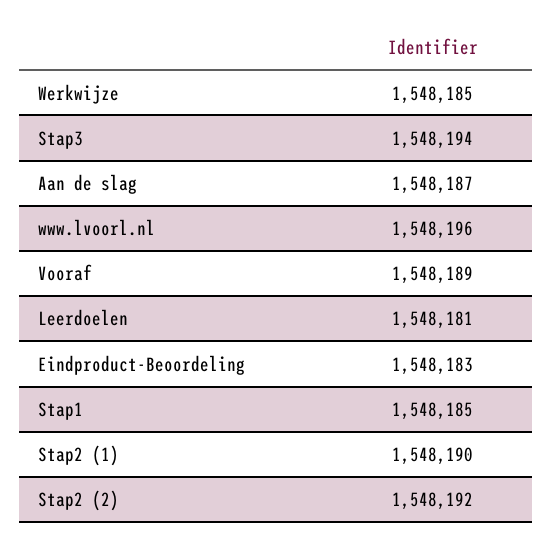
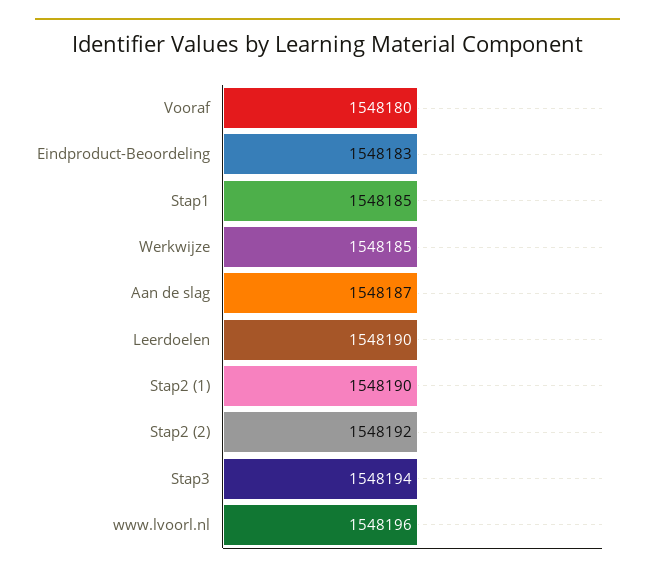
Vooraf: 1548189 -> 1548180
Leerdoelen: 1548181 -> 1548190

